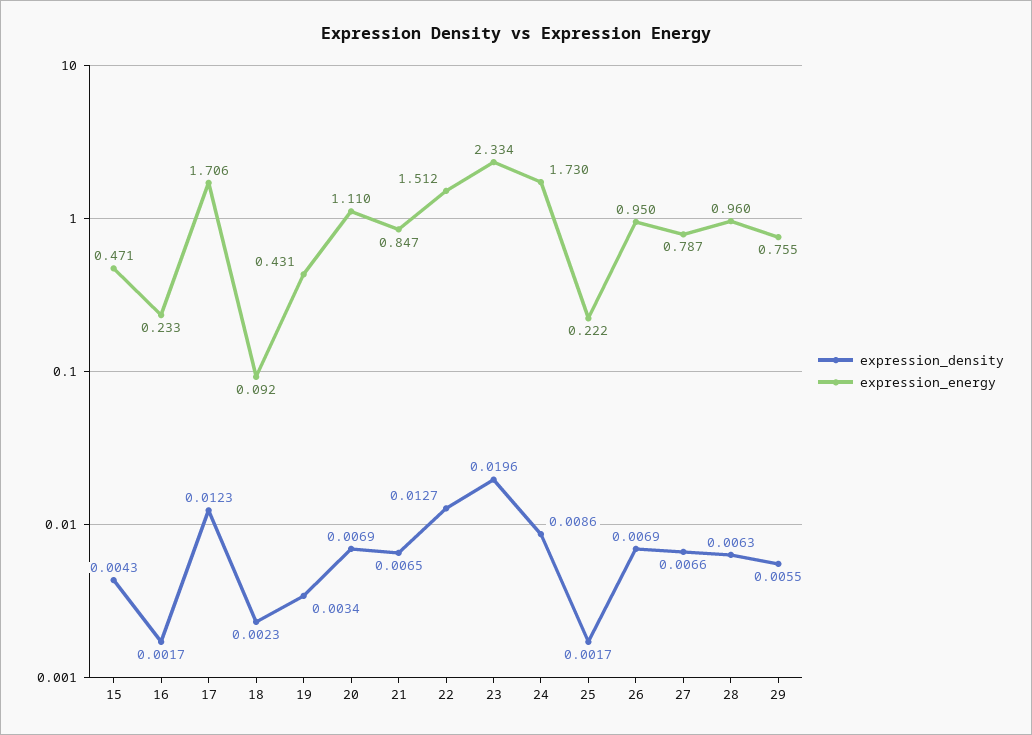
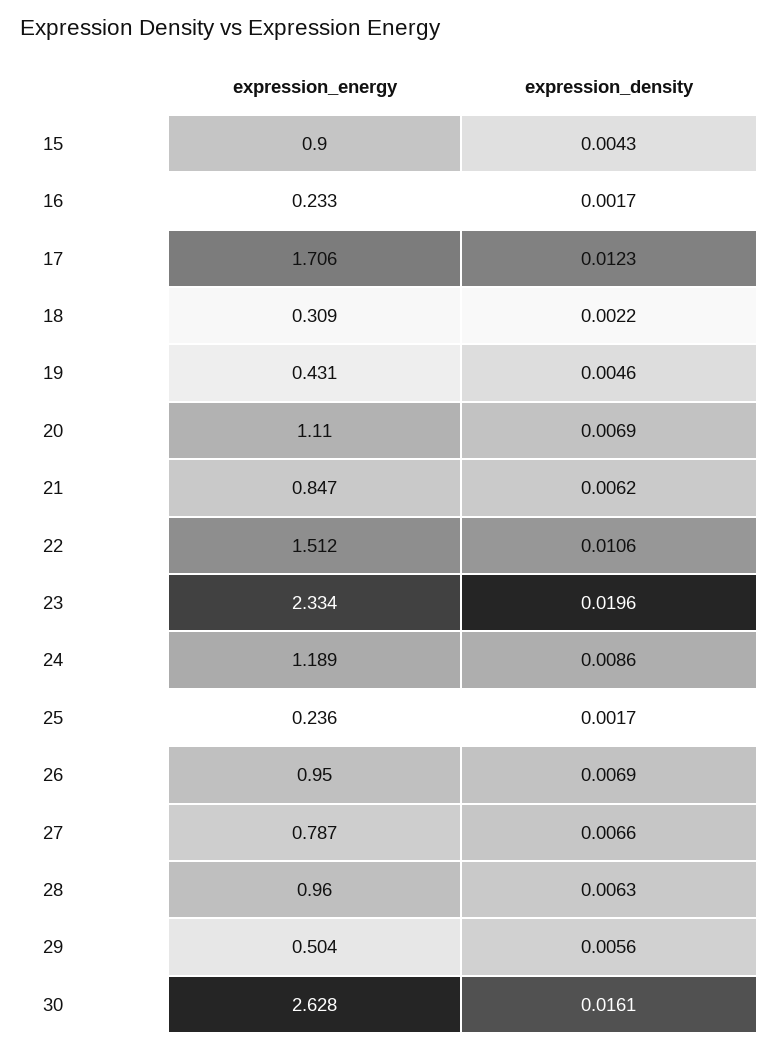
expression_energy, 15: 0.471 -> 0.9
expression_density, 18: 0.0023 -> 0.0022
expression_energy, 18: 0.092 -> 0.309
expression_density, 19: 0.0034 -> 0.0046
expression_density, 21: 0.0065 -> 0.0062
expression_density, 22: 0.0127 -> 0.0106
expression_energy, 24: 1.73 -> 1.189
expression_energy, 25: 0.222 -> 0.236
expression_density, 29: 0.0055 -> 0.0056
expression_energy, 29: 0.755 -> 0.504
expression_energy, 30: none -> 2.628
expression_density, 30: none -> 0.0161

